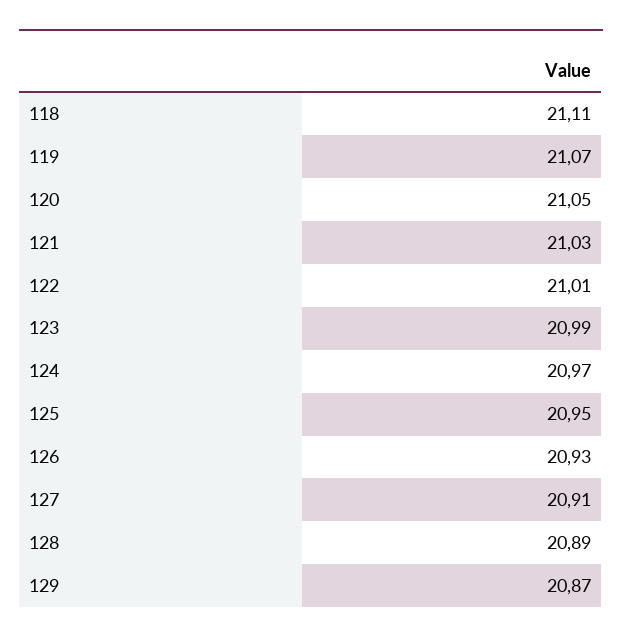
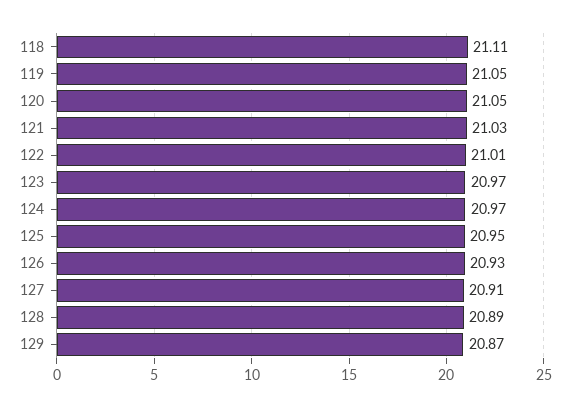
119: 21.07 -> 21.05
123: 20.99 -> 20.97

